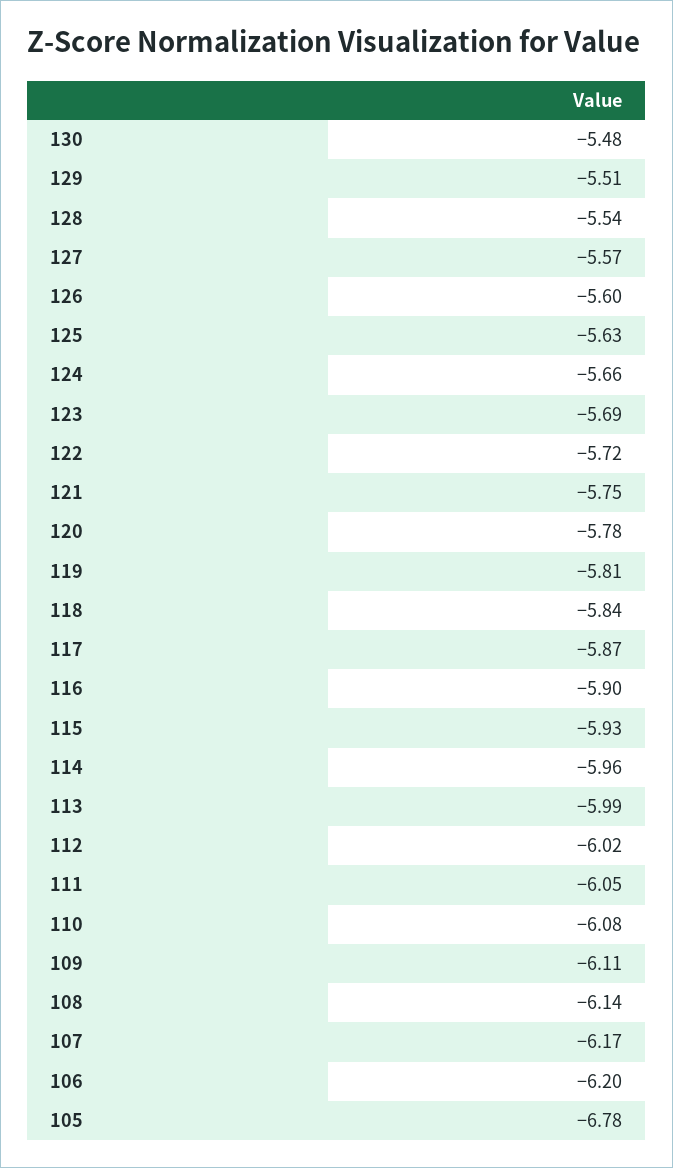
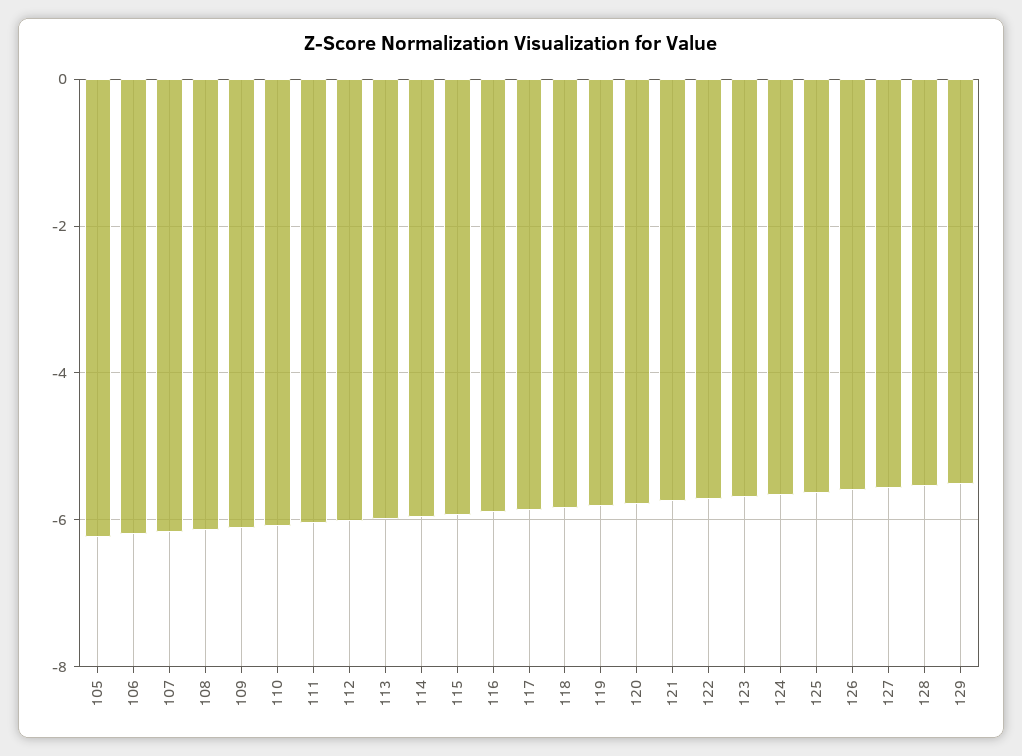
130: -5.48 -> none
105: -6.78 -> -6.2

